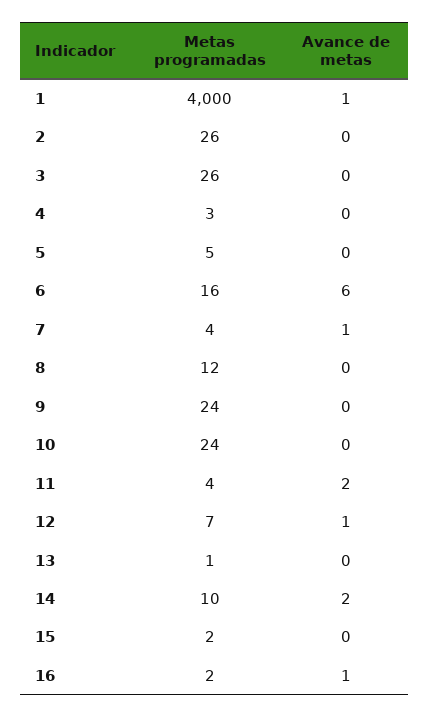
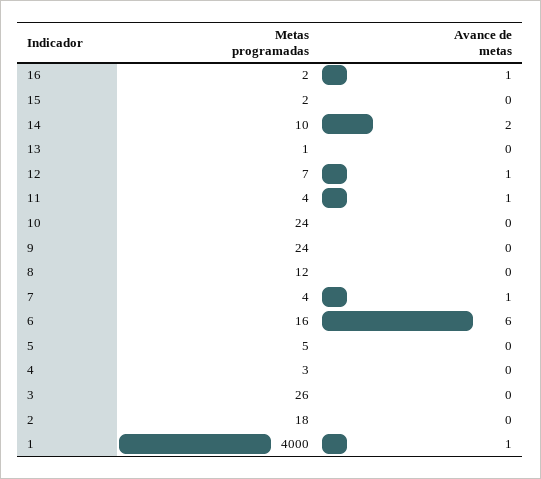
Metas programadas, 2: 26 -> 18
Avance de metas, 11: 2 -> 1

